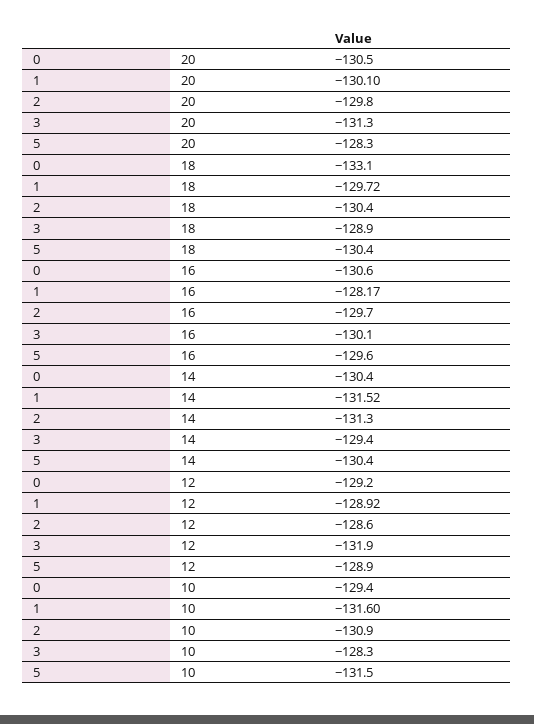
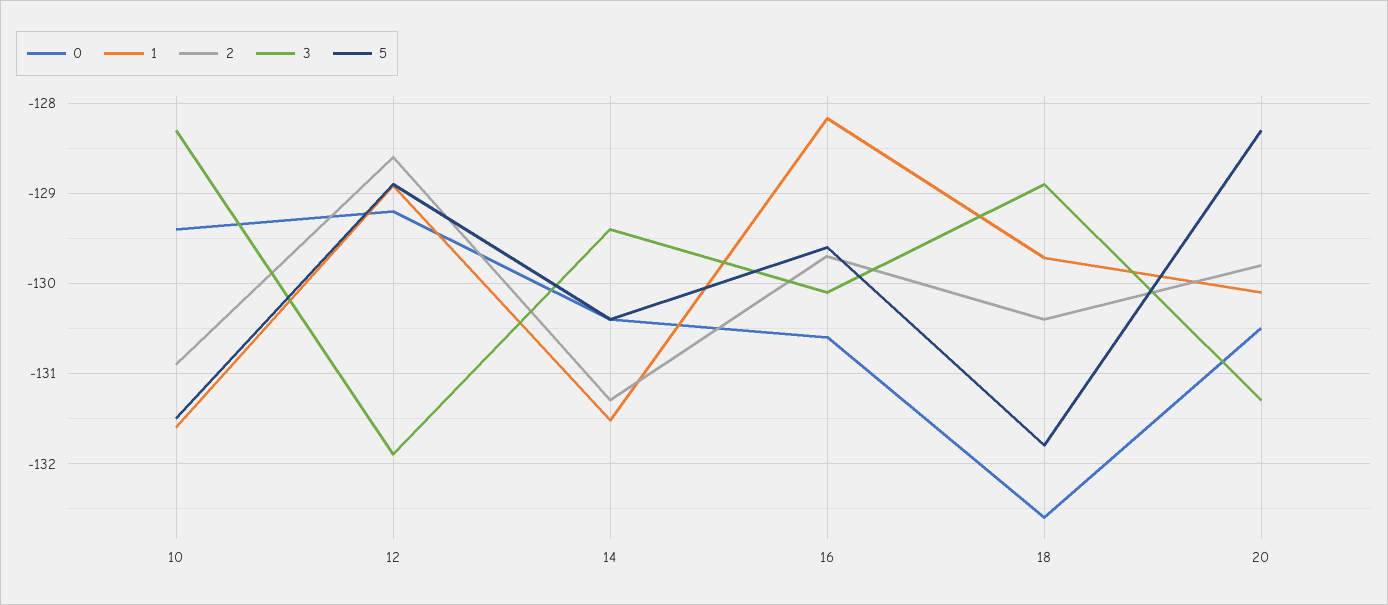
0, 18: -133.1 -> -132.6
5, 18: -130.4 -> -131.8

